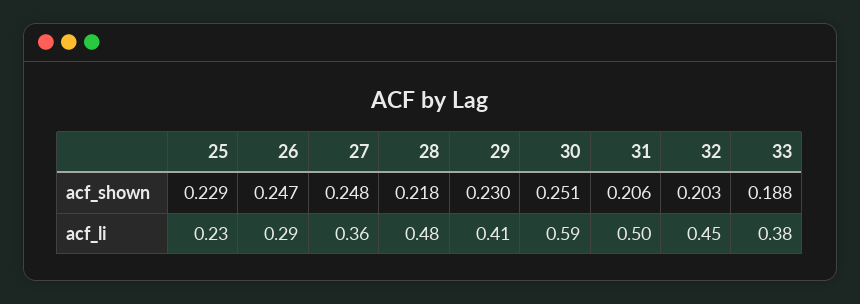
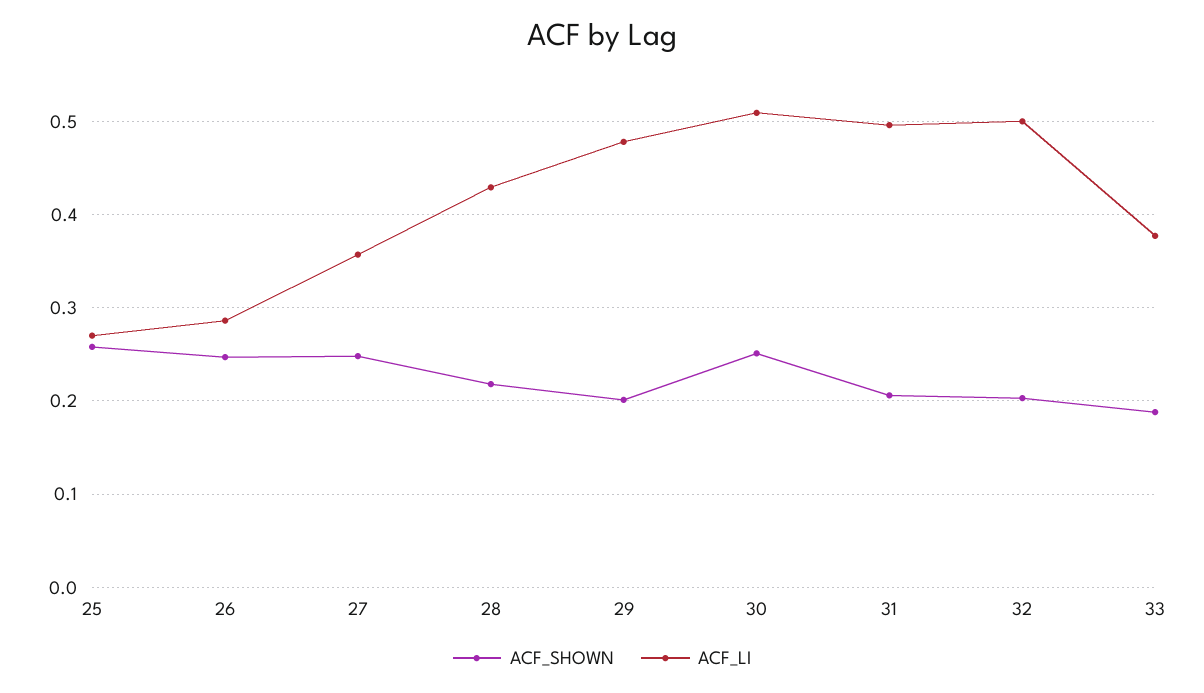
acf_shown, 25: 0.229 -> 0.26
acf_shown, 29: 0.23 -> 0.2
acf_li, 25: 0.23 -> 0.27
acf_li, 28: 0.48 -> 0.43
acf_li, 29: 0.41 -> 0.48
acf_li, 30: 0.59 -> 0.51
acf_li, 32: 0.45 -> 0.5

